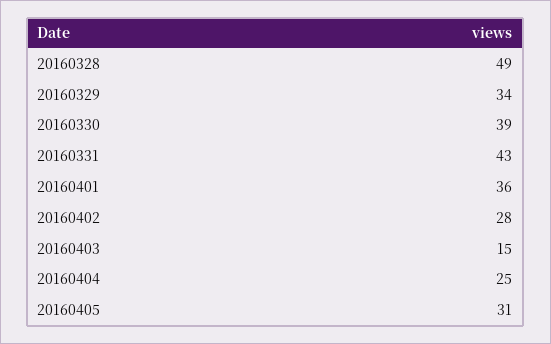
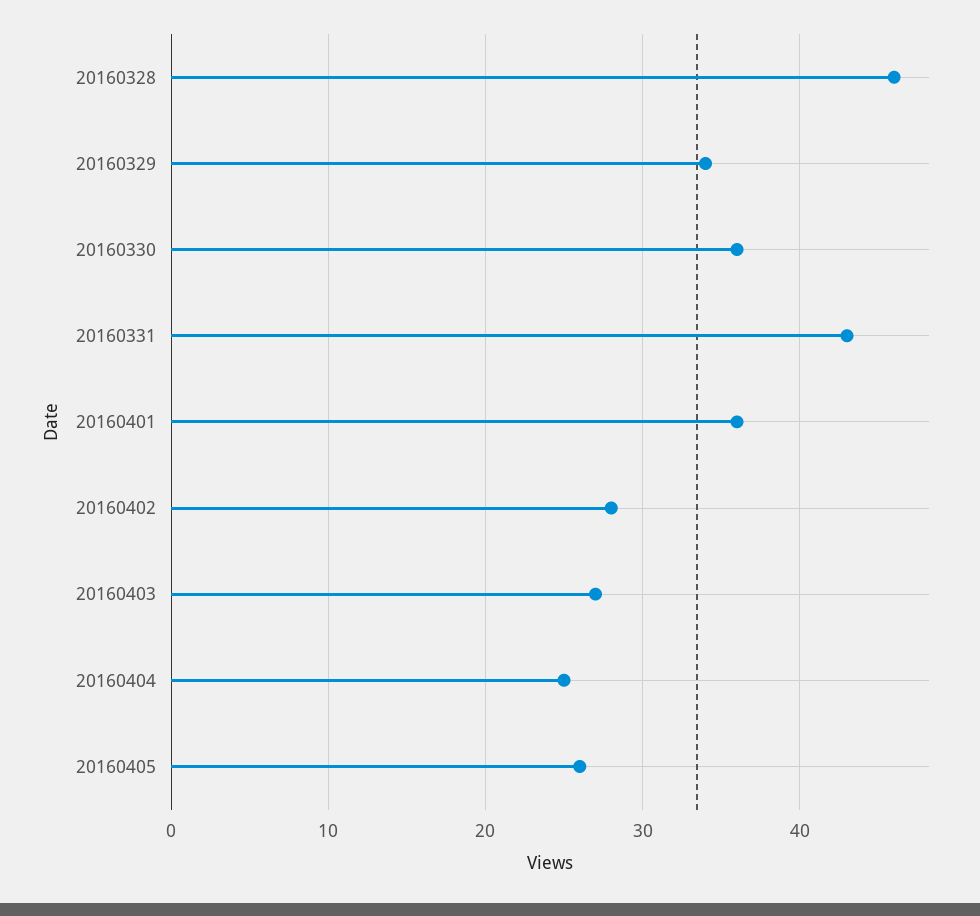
20160328: 49 -> 46
20160330: 39 -> 36
20160403: 15 -> 27
20160405: 31 -> 26

